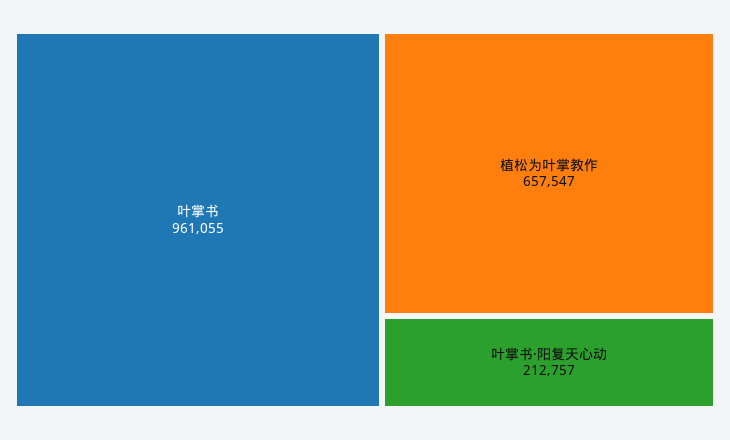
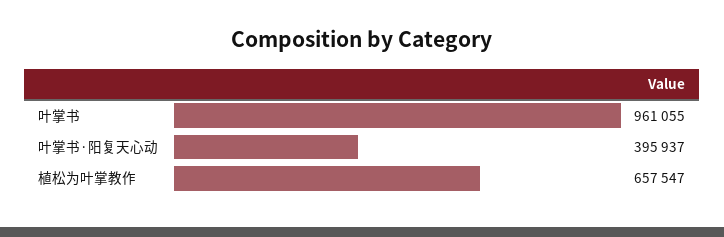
叶掌书·阳复天心动: 212757 -> 395937

